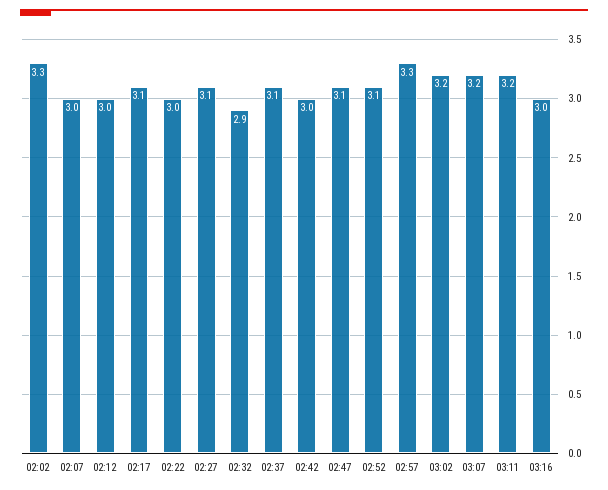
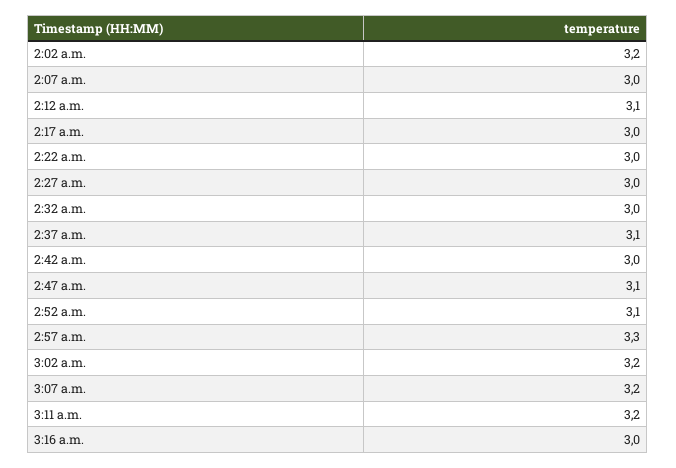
02:02: 3.3 -> 3.2
02:12: 3 -> 3.1
02:17: 3.1 -> 3
02:27: 3.1 -> 3
02:32: 2.9 -> 3

